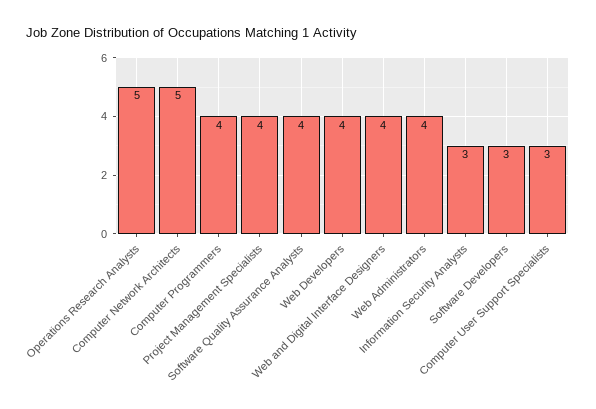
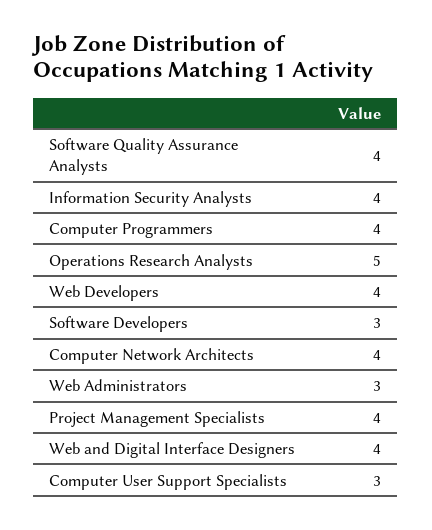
Computer Network Architects: 5 -> 4
Web Administrators: 4 -> 3
Information Security Analysts: 3 -> 4

